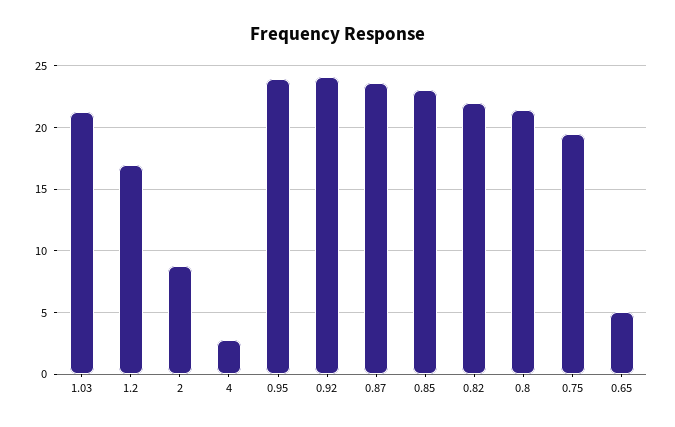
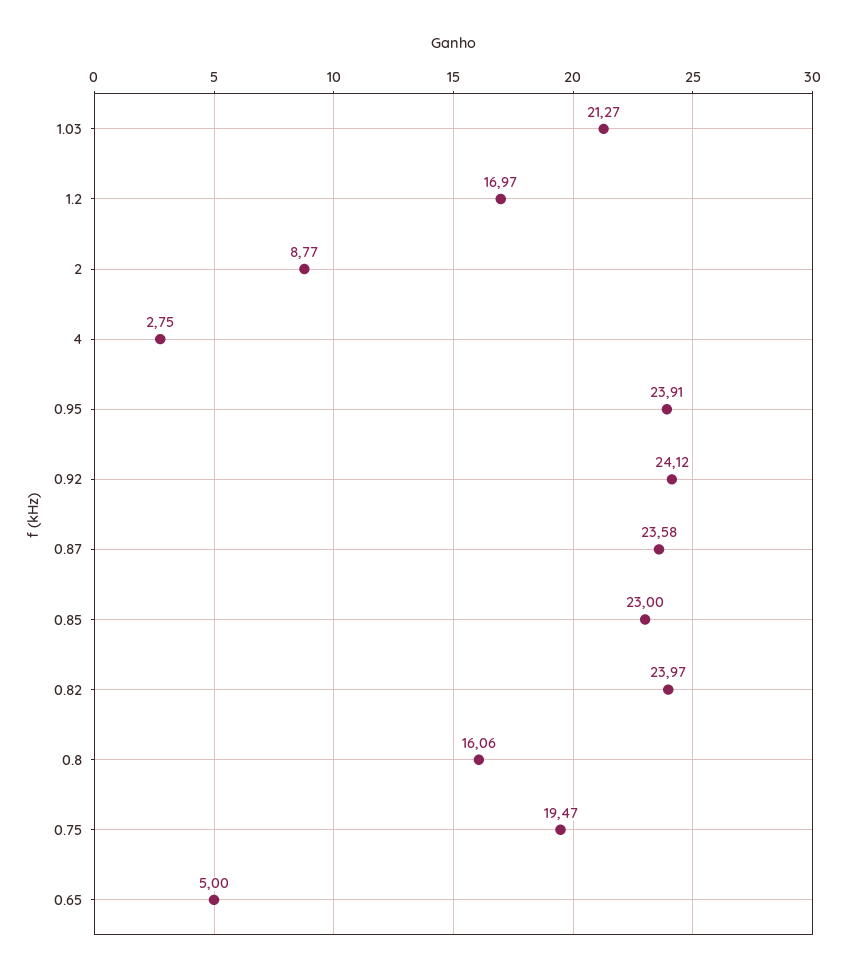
0.82: 22 -> 23.97
0.8: 21.5 -> 16.06

